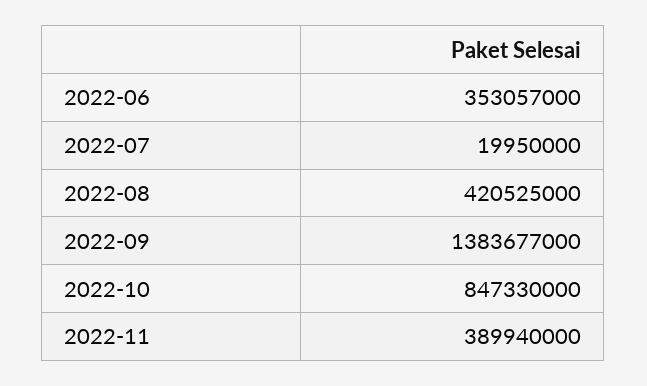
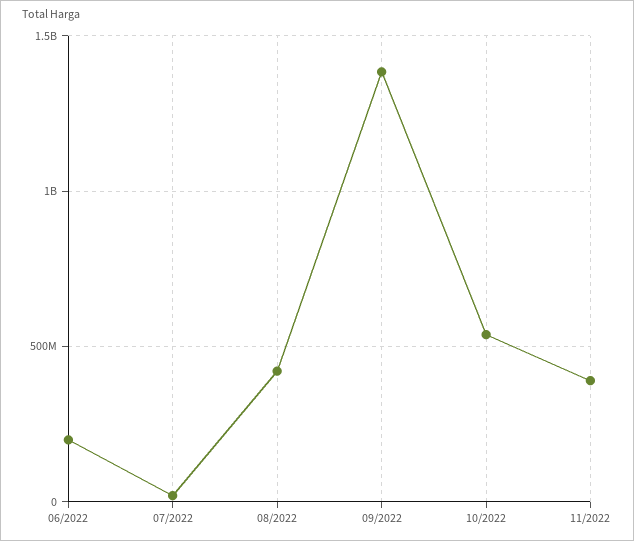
2022-06: 353057000 -> 200000000
2022-10: 847330000 -> 550000000

